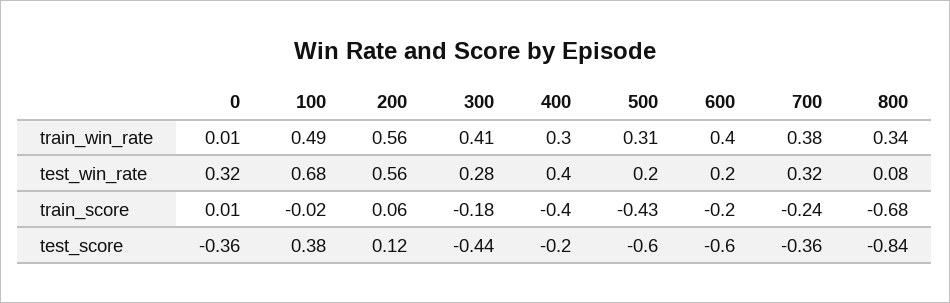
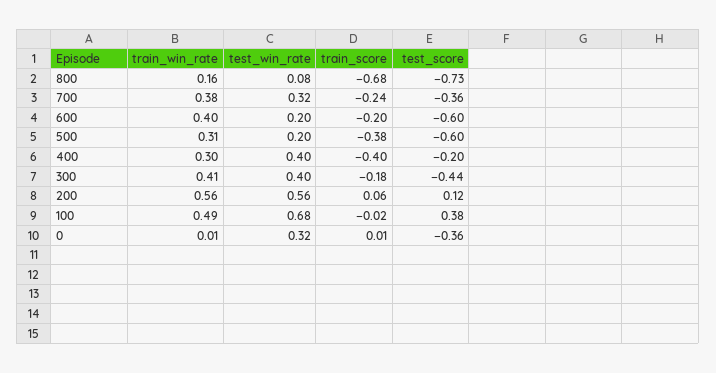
800, train_win_rate: 0.34 -> 0.16
300, test_win_rate: 0.28 -> 0.4
500, train_score: -0.43 -> -0.38
800, test_score: -0.84 -> -0.73

